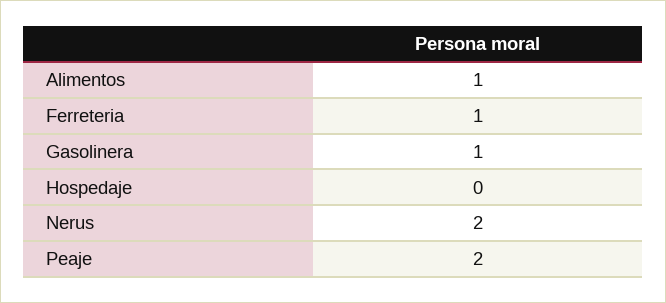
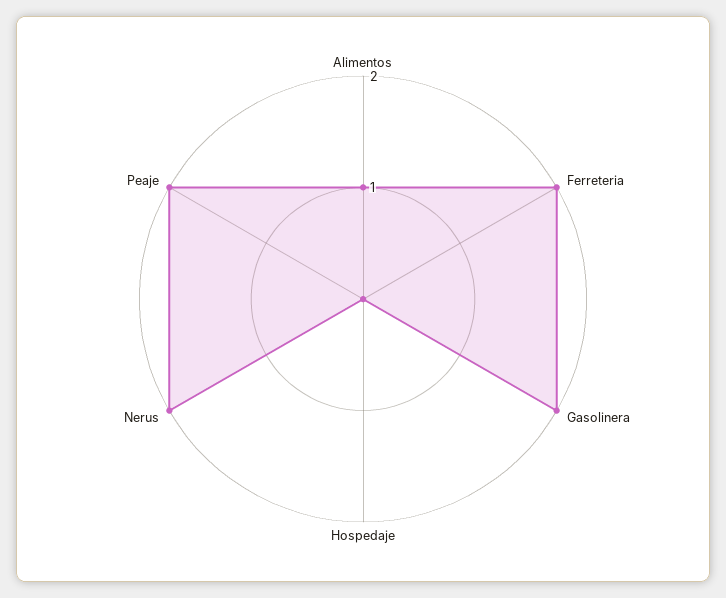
Ferreteria: 1 -> 2
Gasolinera: 1 -> 2

